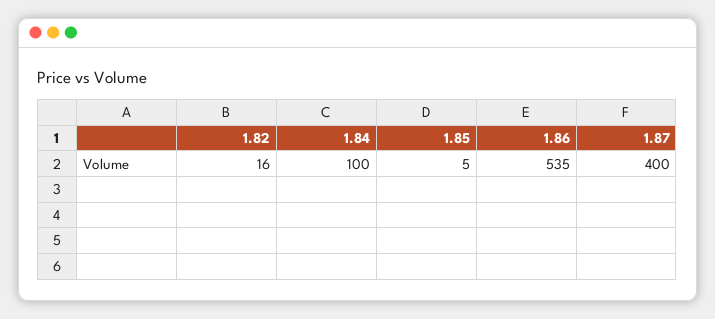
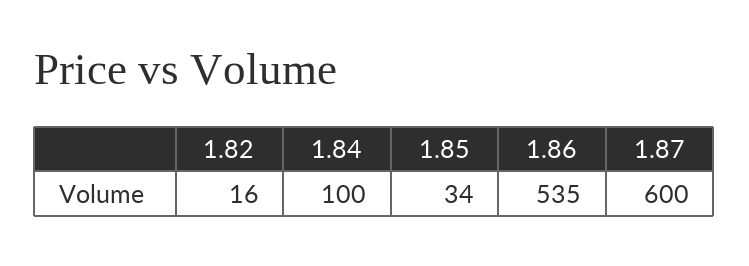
1.85: 5 -> 34
1.87: 400 -> 600

